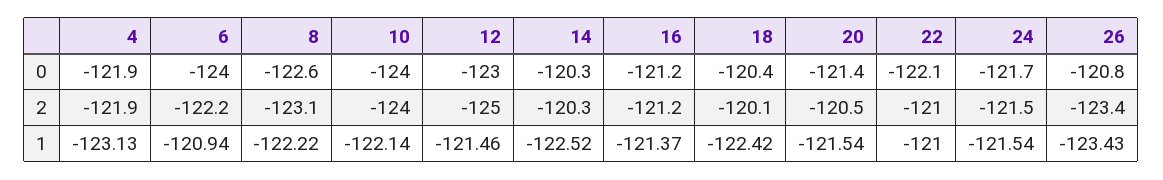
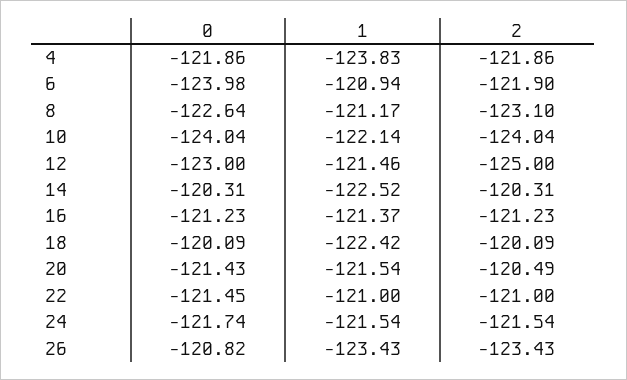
18, 0: -120.4 -> -120.09
22, 0: -122.1 -> -121.45
6, 2: -122.2 -> -121.9
4, 1: -123.13 -> -123.83
8, 1: -122.22 -> -121.17

